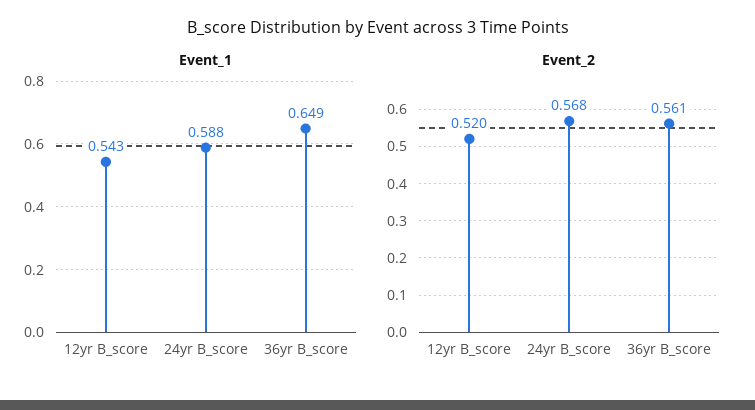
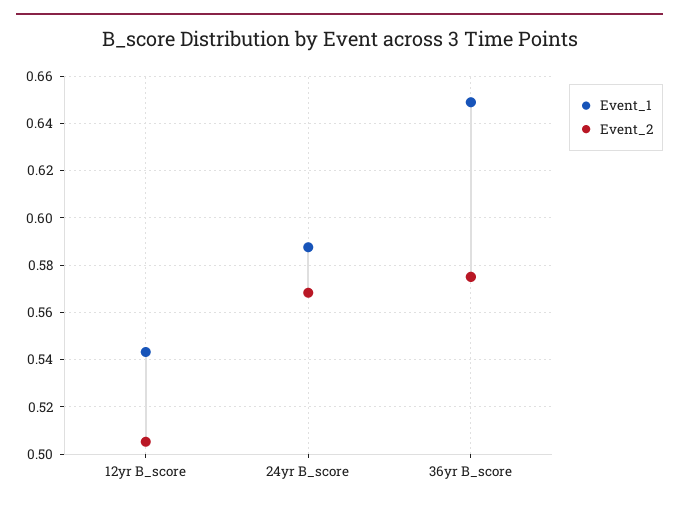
Event_2, 12yr B_score: 0.52 -> 0.505
Event_2, 36yr B_score: 0.561 -> 0.575

